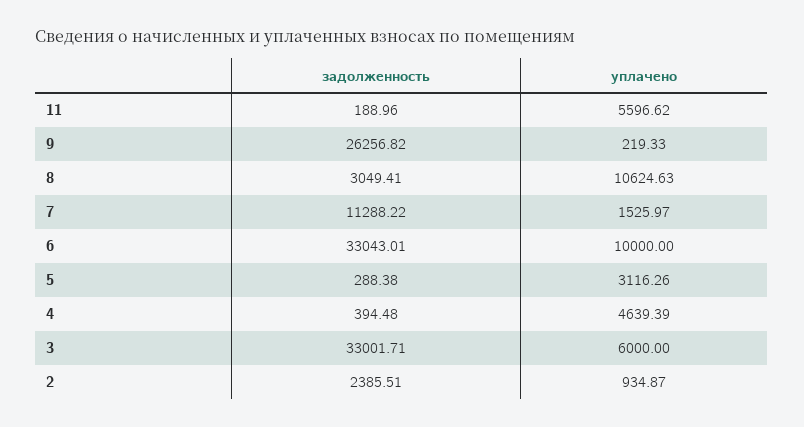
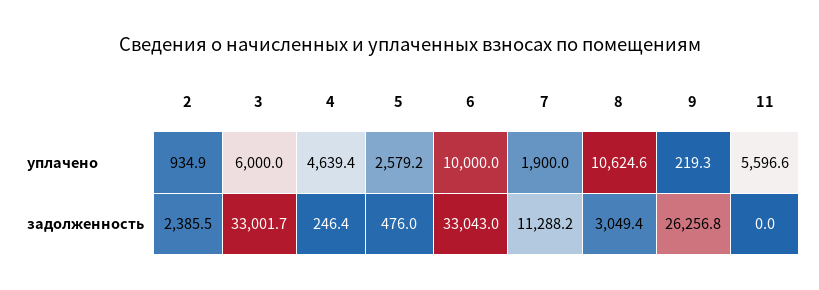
задолженность, 11: 188.96 -> 0
уплачено, 7: 1525.97 -> 1900
задолженность, 5: 288.38 -> 476
уплачено, 5: 3116.26 -> 2579.2
задолженность, 4: 394.48 -> 246.4

